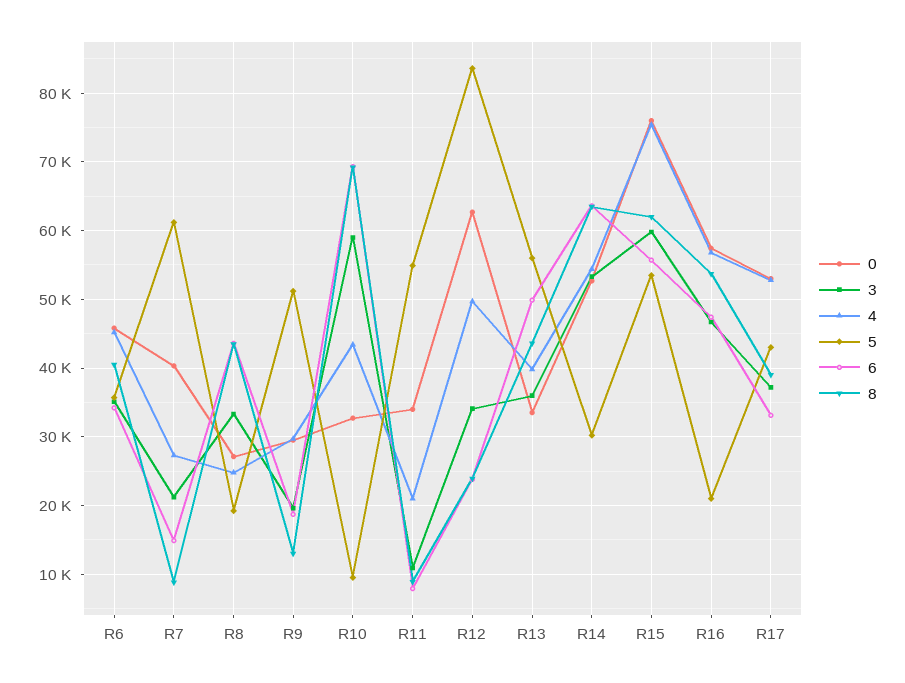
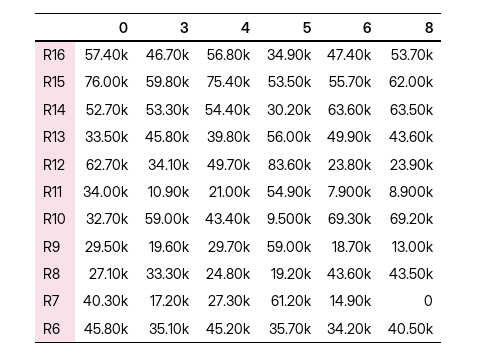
3, R7: 21000 -> 17200
8, R7: 9000 -> 0
5, R9: 51000 -> 59000
3, R13: 36000 -> 45800
5, R16: 21000 -> 34900
0, R17: 53000 -> none
3, R17: 37000 -> none
4, R17: 53000 -> none
5, R17: 43000 -> none
6, R17: 33000 -> none
8, R17: 39000 -> none

